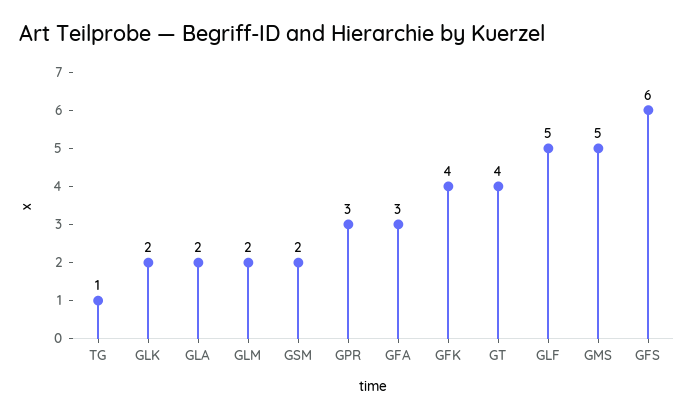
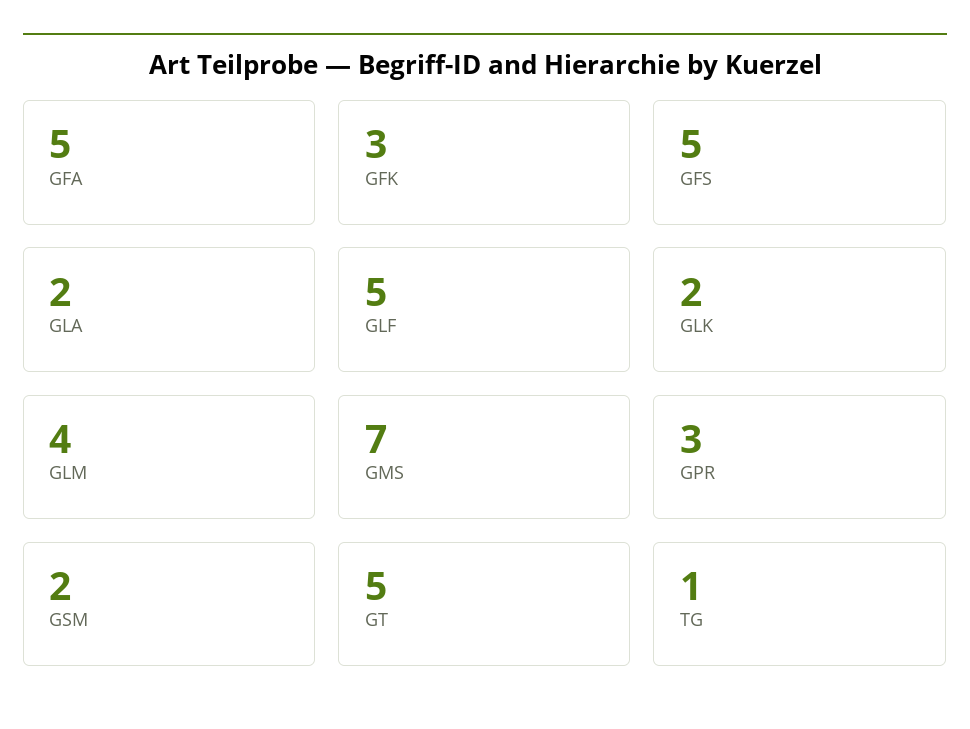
GLM: 2 -> 4
GFA: 3 -> 5
GFK: 4 -> 3
GT: 4 -> 5
GMS: 5 -> 7
GFS: 6 -> 5

